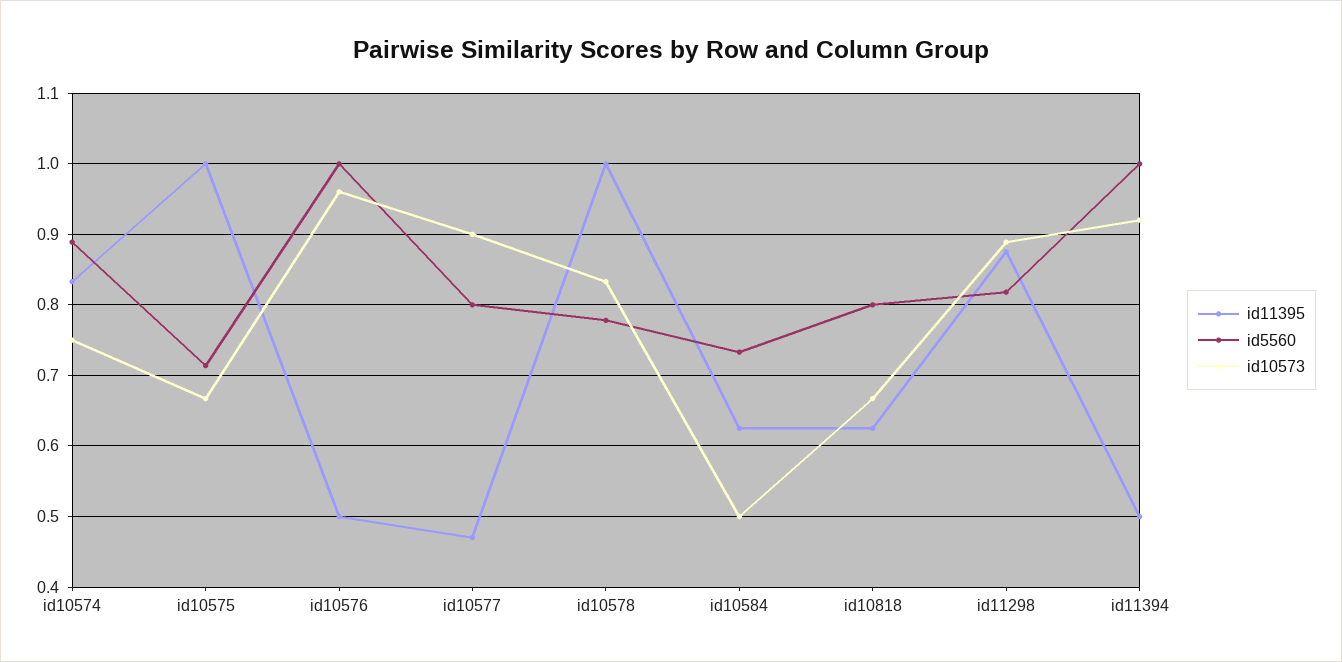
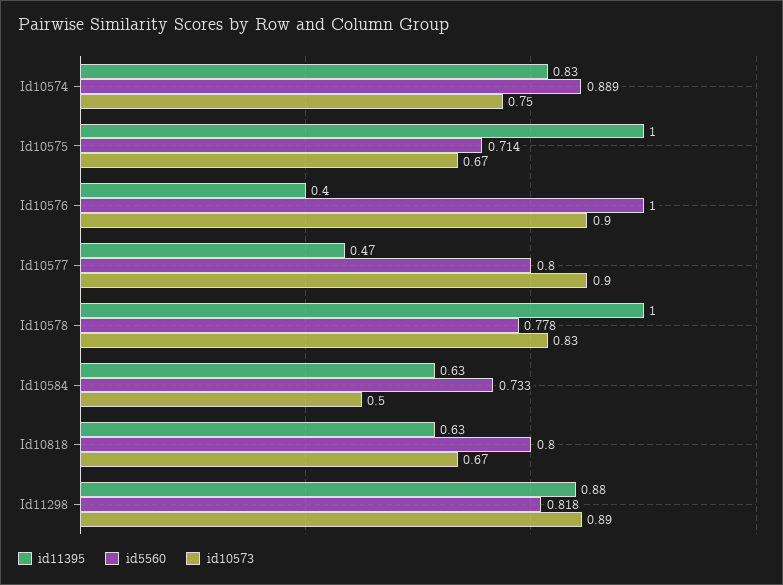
id11395, id10576: 0.5 -> 0.4
id10573, id10576: 0.96 -> 0.9
id11395, id11394: 0.5 -> none
id5560, id11394: 1 -> none
id10573, id11394: 0.92 -> none

